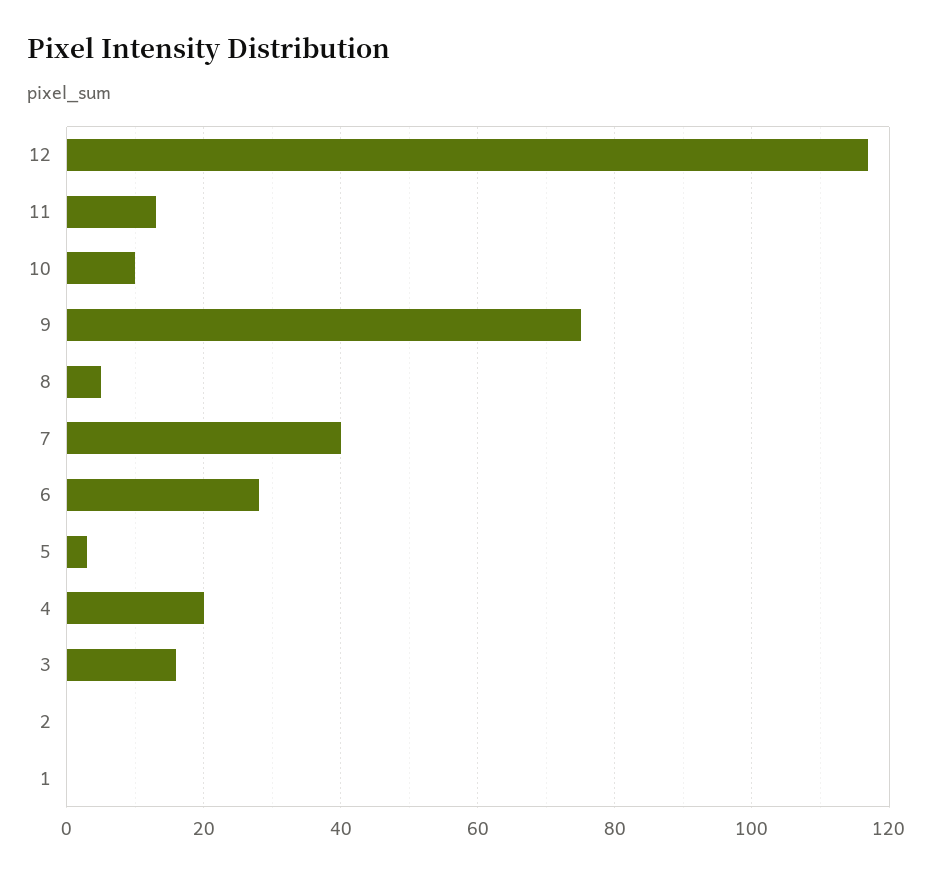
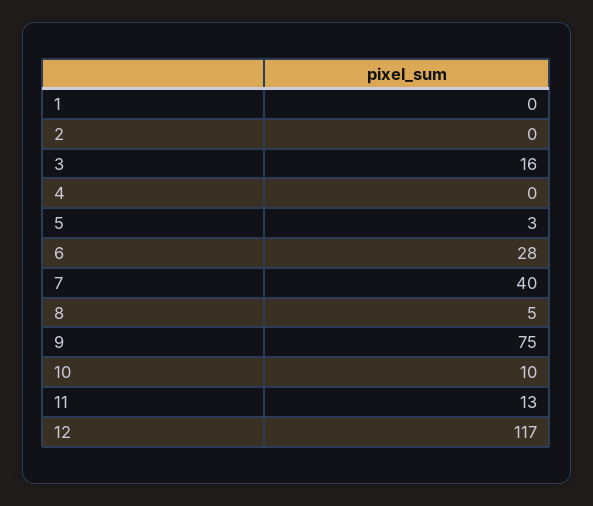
4: 20 -> 0

